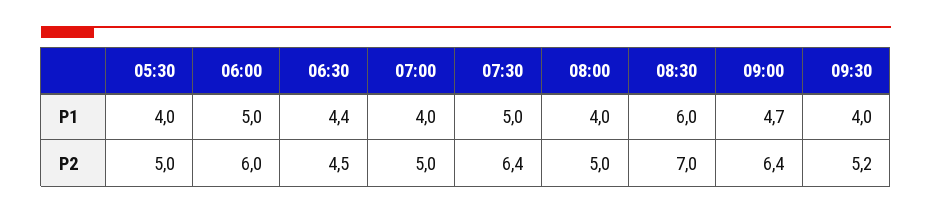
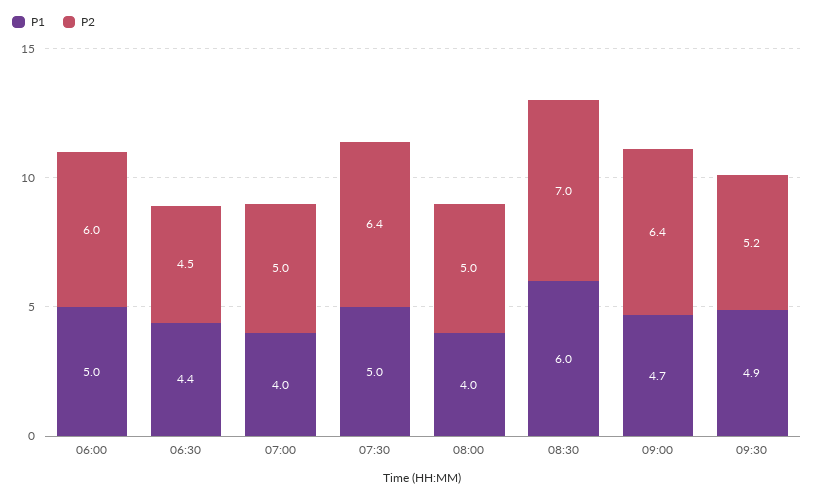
P1, 05:30: 4 -> none
P1, 09:30: 4 -> 4.9
P2, 05:30: 5 -> none

